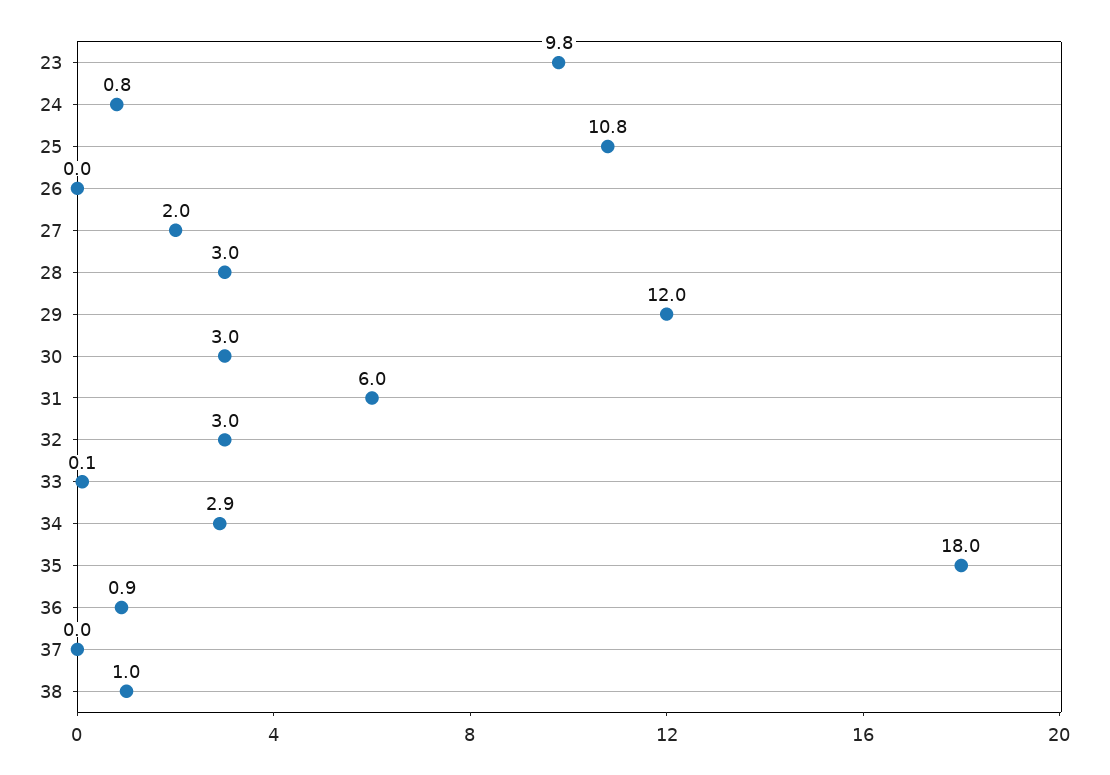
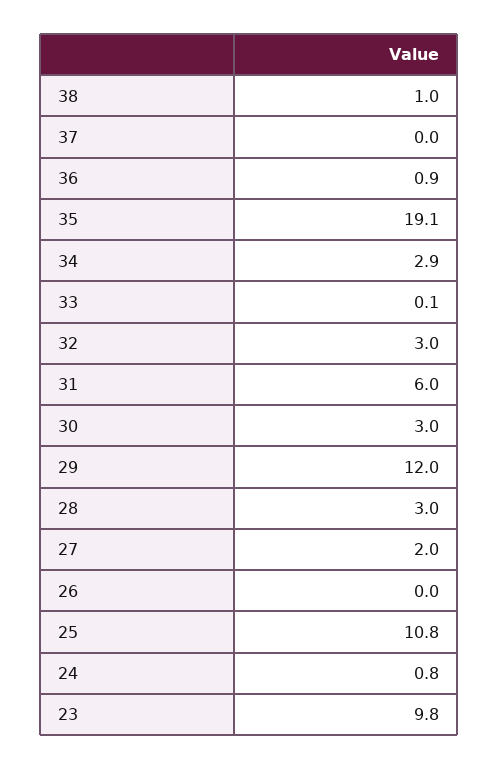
35: 18 -> 19.1

